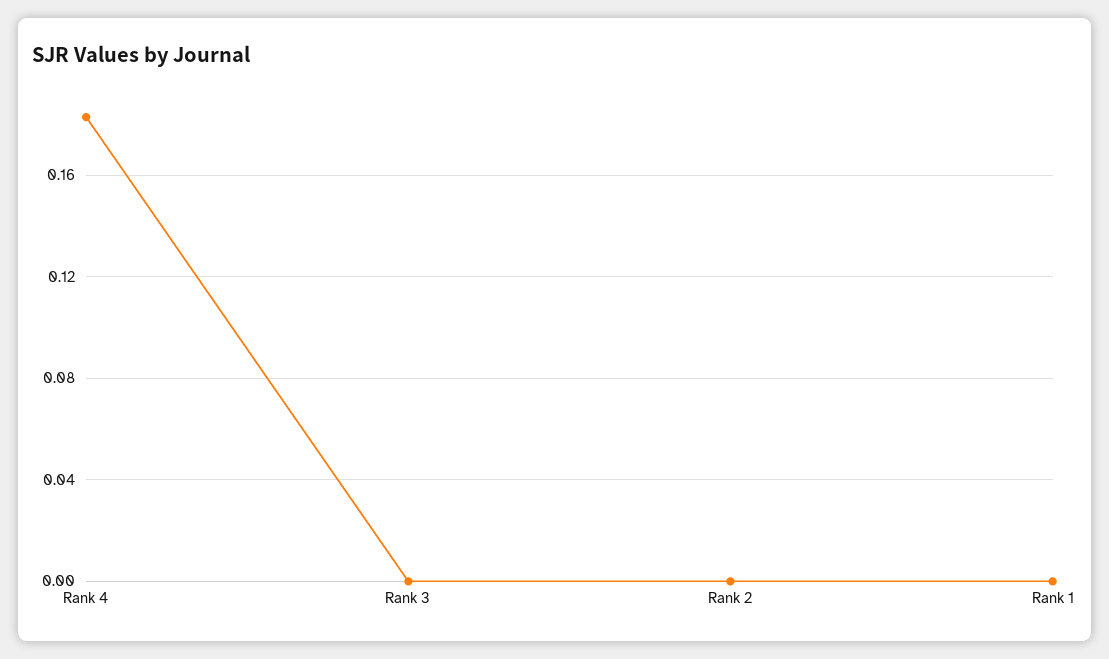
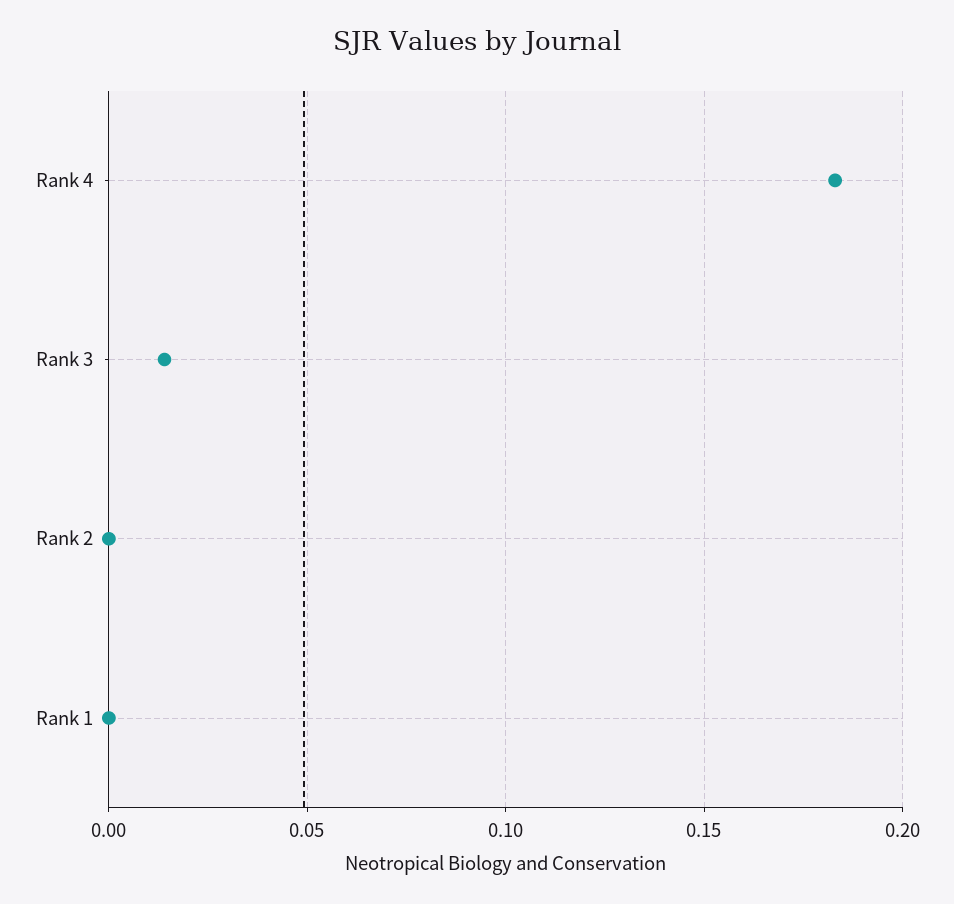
Rank 3: 0 -> 0.015

